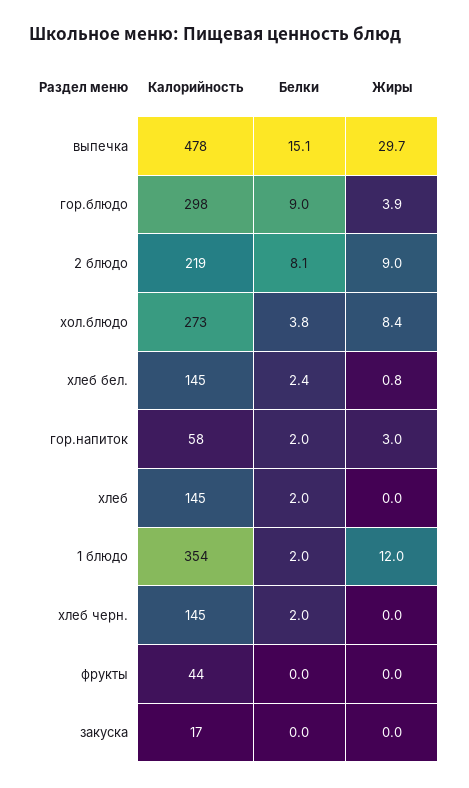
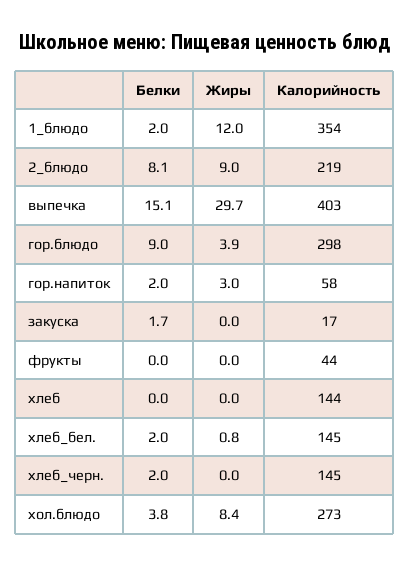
Калорийность, выпечка: 478 -> 403
Белки, хлеб бел.: 2.4 -> 2
Калорийность, хлеб: 145 -> 144
Белки, хлеб: 2 -> 0
Белки, закуска: 0 -> 1.7

